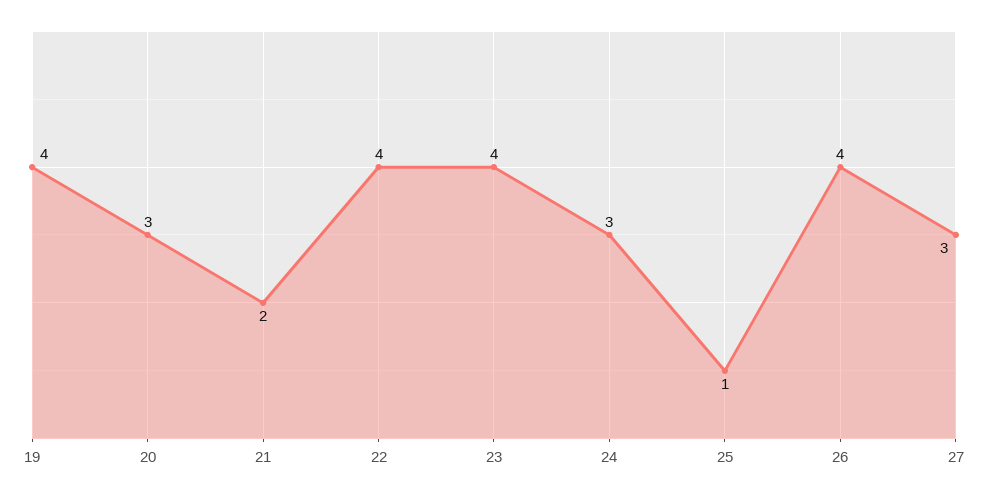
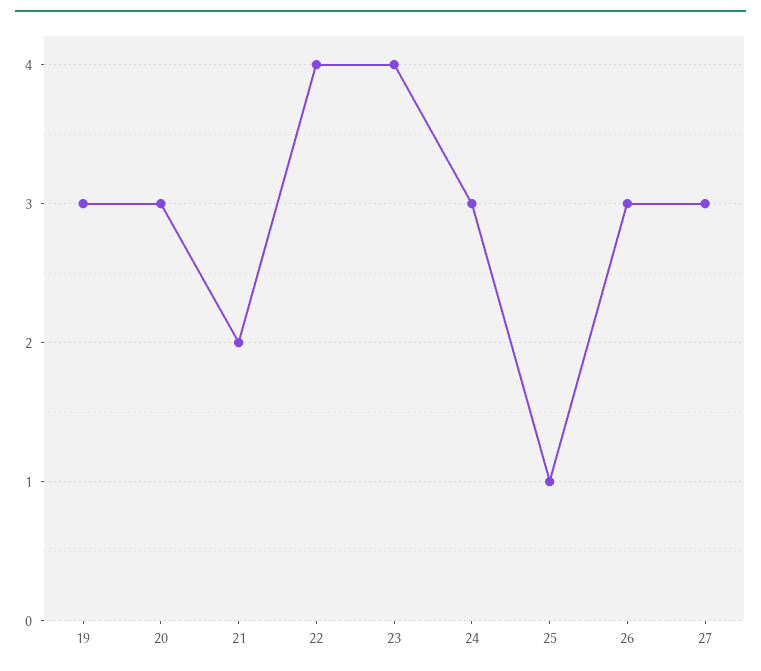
19: 4 -> 3
26: 4 -> 3

